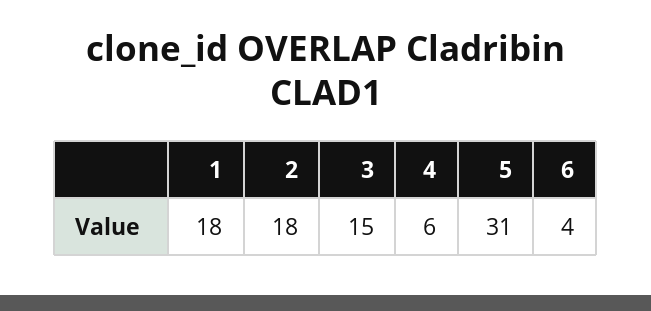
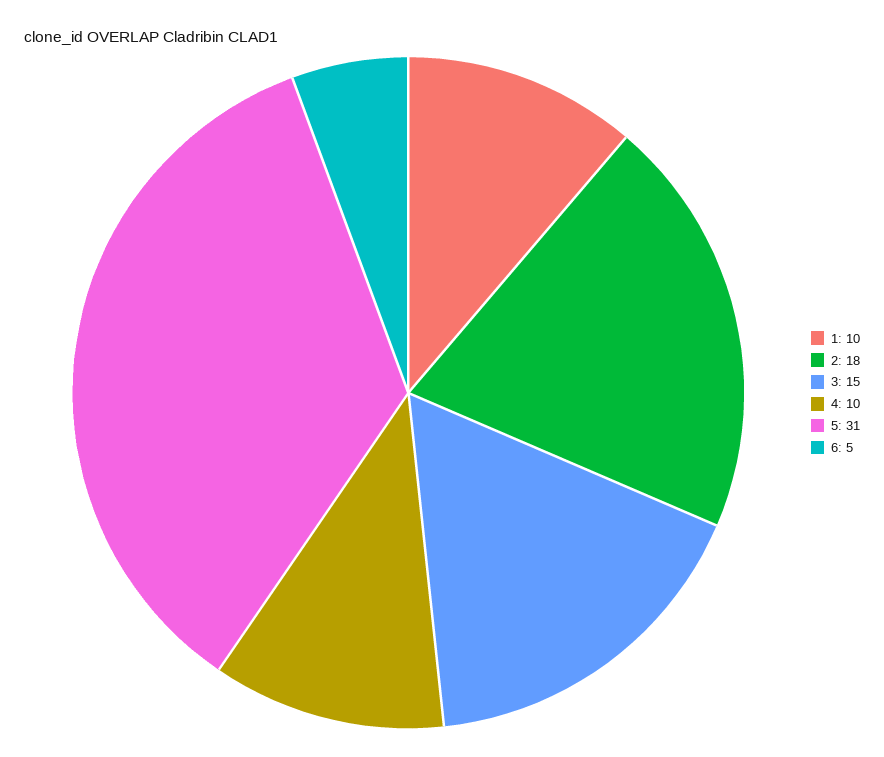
1: 18 -> 10
4: 6 -> 10
6: 4 -> 5

